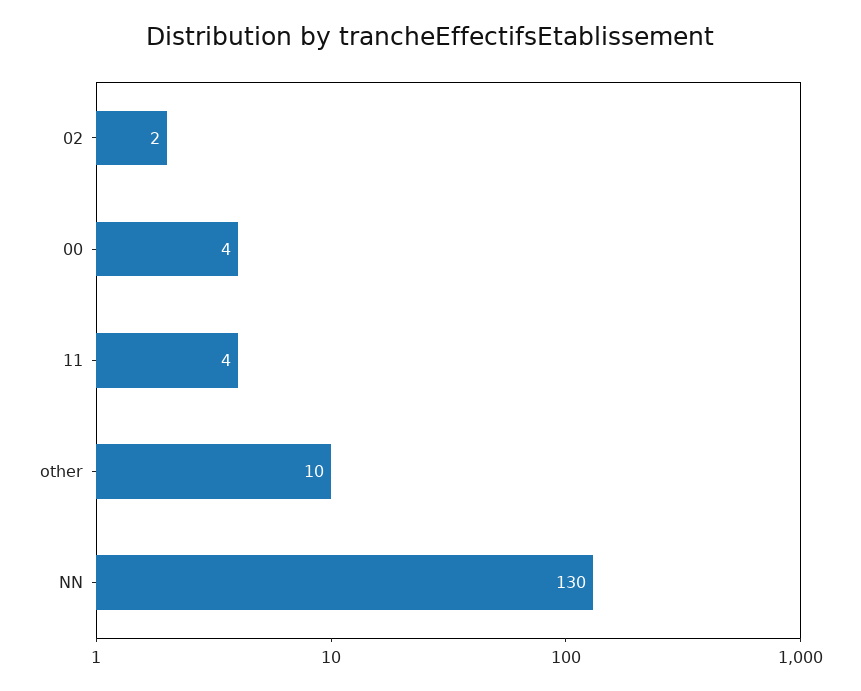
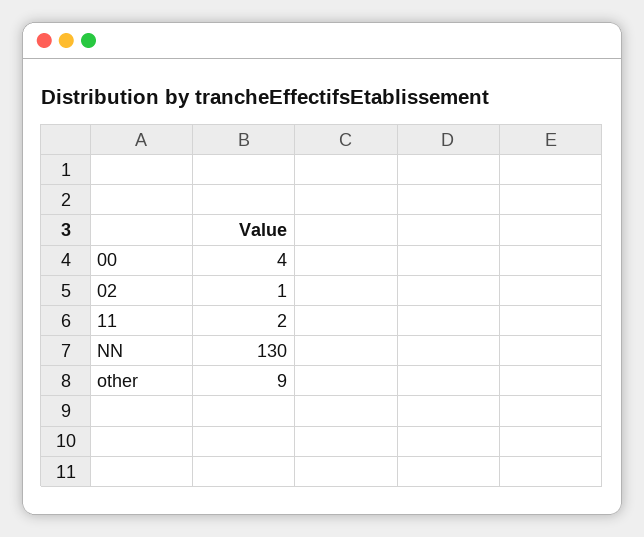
02: 2 -> 1
11: 4 -> 2
other: 10 -> 9

